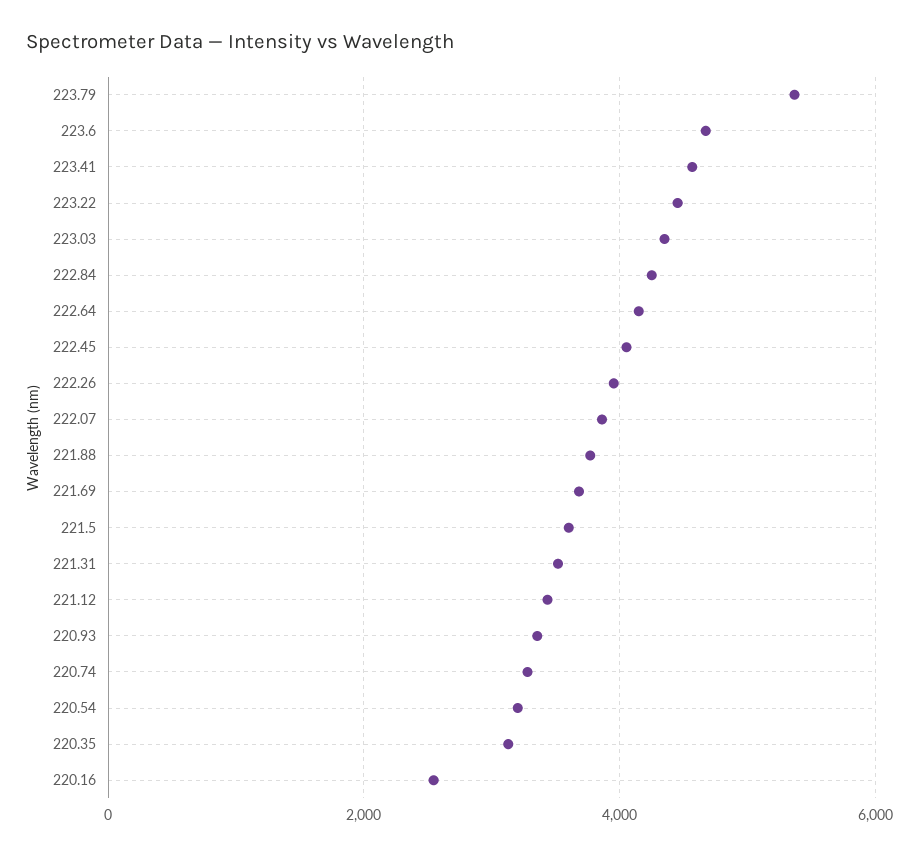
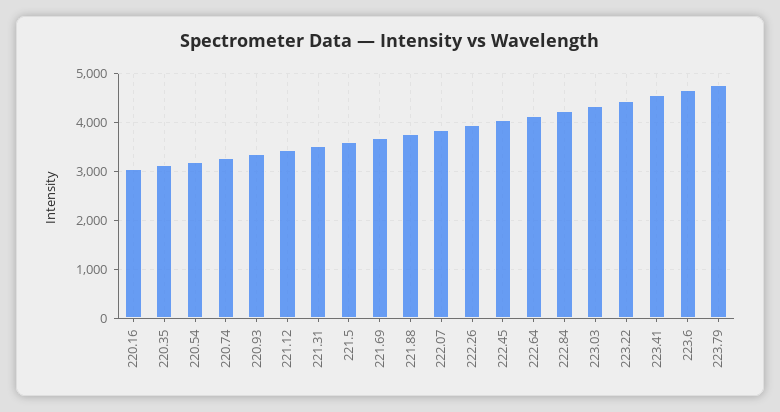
223.79: 5400 -> 4800
220.16: 2600 -> 3000

